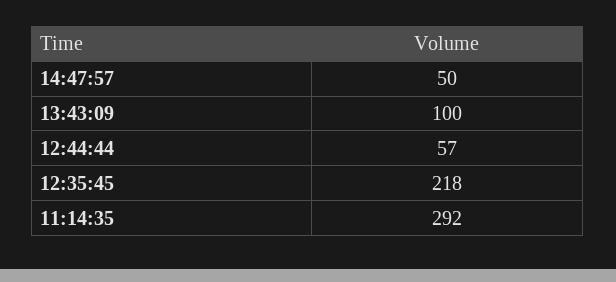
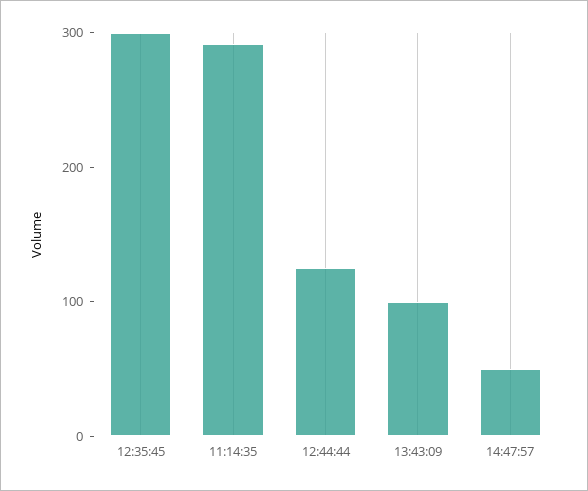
12:44:44: 57 -> 120
12:35:45: 218 -> 300

